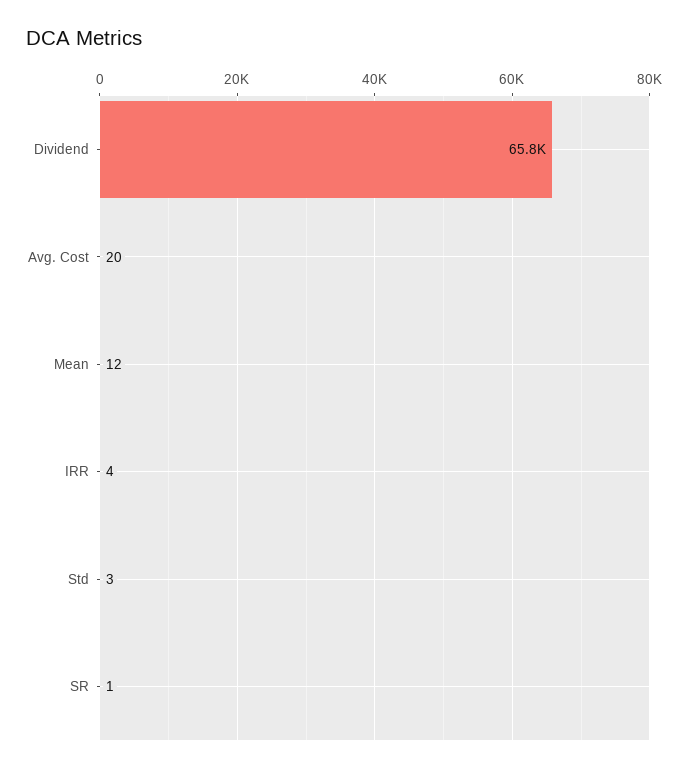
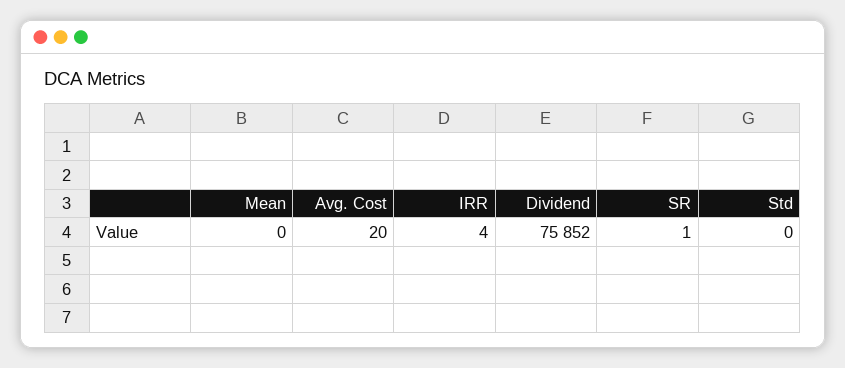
Dividend: 65800 -> 75852
Mean: 12 -> 0
Std: 3 -> 0

